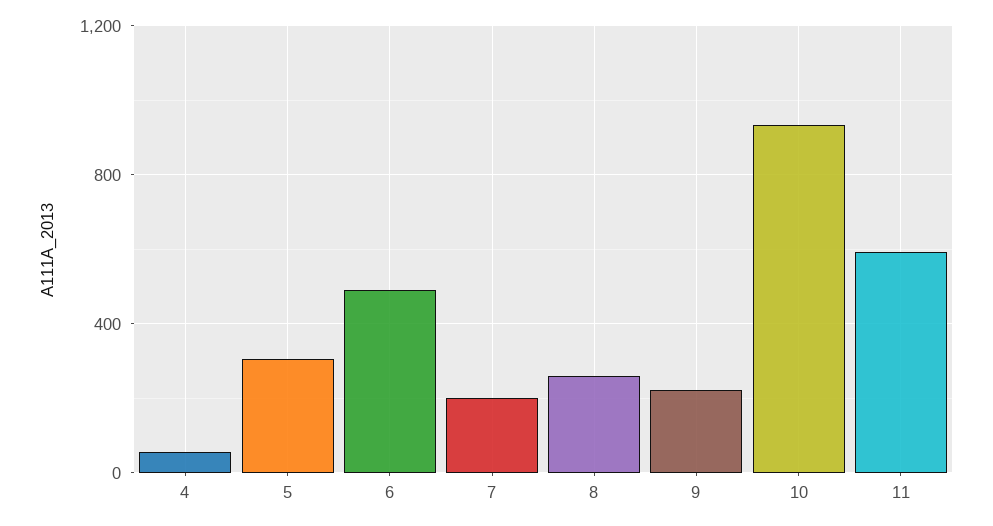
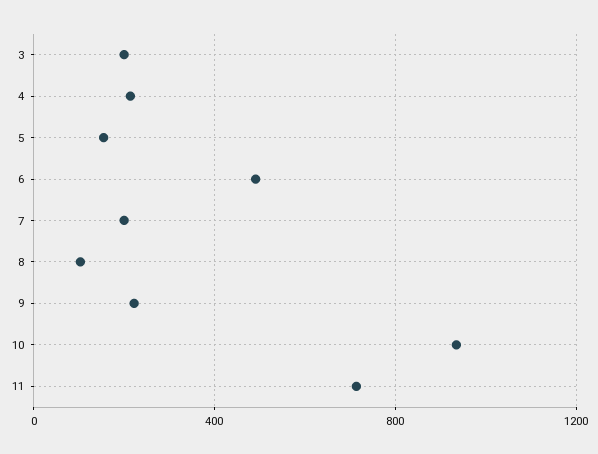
4: 50 -> 200
5: 300 -> 150
8: 250 -> 100
11: 600 -> 700
3: none -> 200

